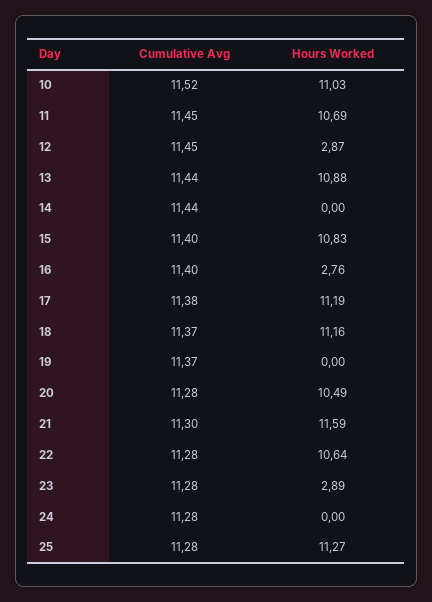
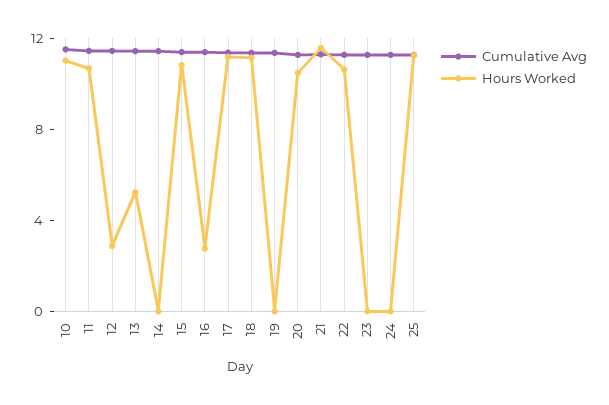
Hours Worked, 13: 10.88 -> 5
Hours Worked, 23: 2.89 -> 0

